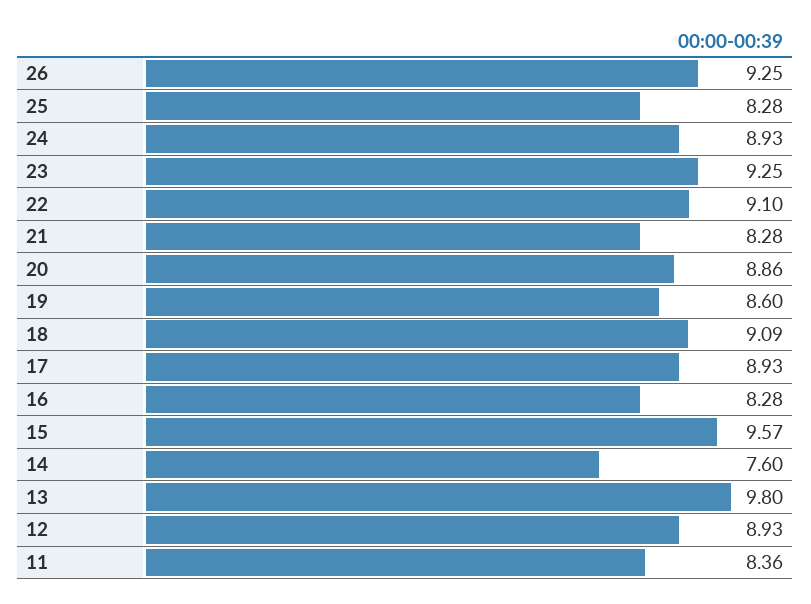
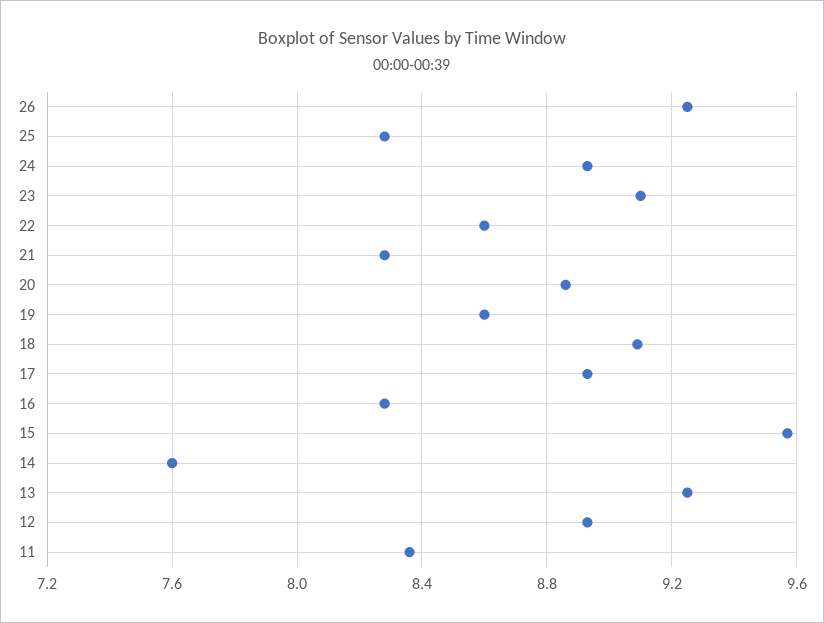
23: 9.25 -> 9.1
22: 9.1 -> 8.6
13: 9.8 -> 9.25

